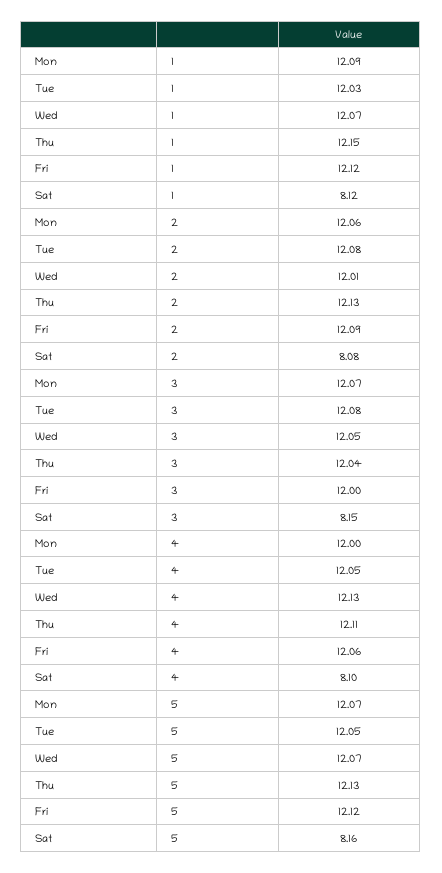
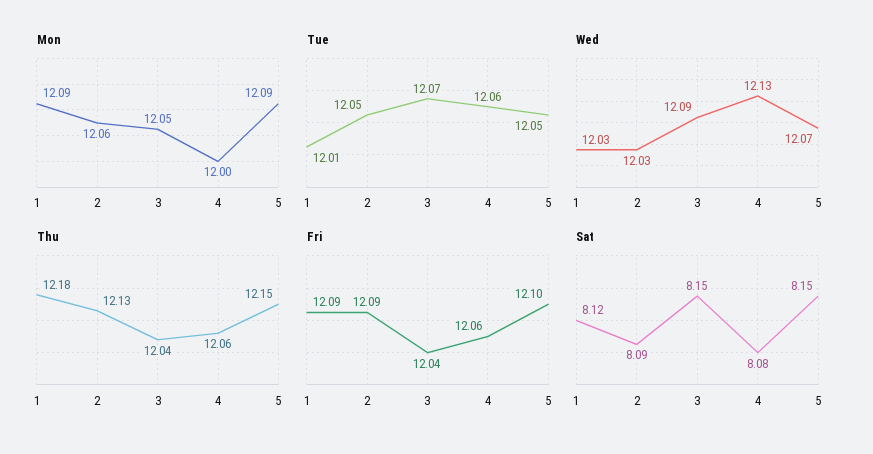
Tue, 1: 12.03 -> 12.01
Wed, 1: 12.07 -> 12.03
Thu, 1: 12.15 -> 12.18
Fri, 1: 12.12 -> 12.09
Tue, 2: 12.08 -> 12.05
Wed, 2: 12.01 -> 12.03
Sat, 2: 8.08 -> 8.09
Mon, 3: 12.07 -> 12.05
Tue, 3: 12.08 -> 12.07
Wed, 3: 12.05 -> 12.09
Fri, 3: 12 -> 12.04
Tue, 4: 12.05 -> 12.06
Thu, 4: 12.11 -> 12.06
Sat, 4: 8.1 -> 8.08
Mon, 5: 12.07 -> 12.09
Thu, 5: 12.13 -> 12.15
Fri, 5: 12.12 -> 12.1
Sat, 5: 8.16 -> 8.15

